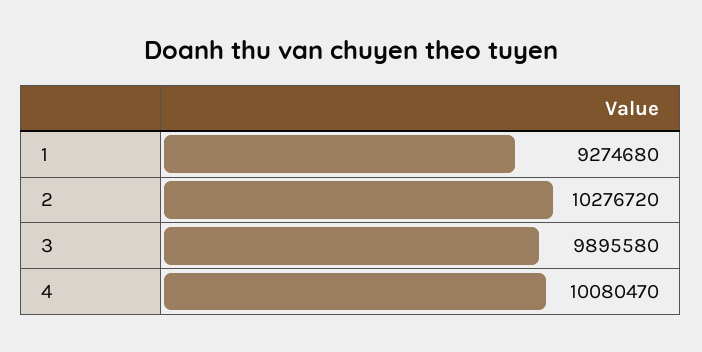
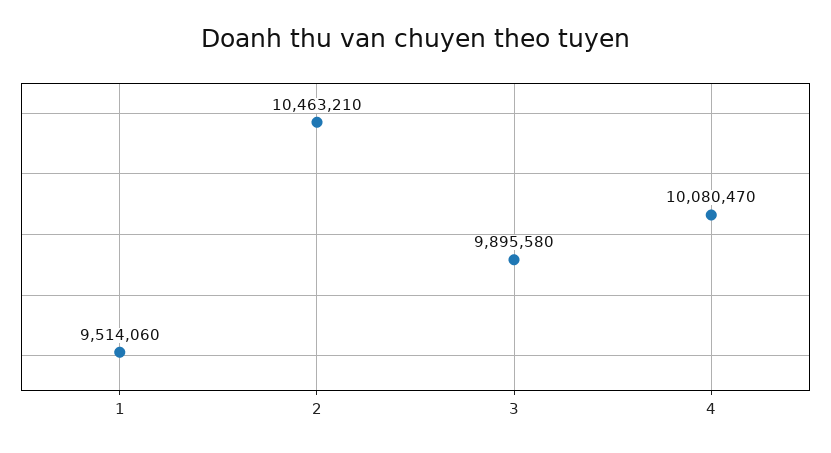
1: 9274680 -> 9514060
2: 10276720 -> 10463210

